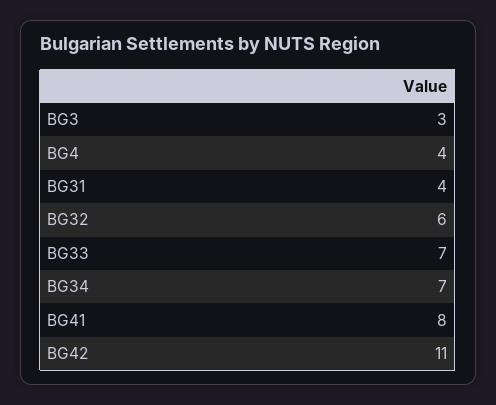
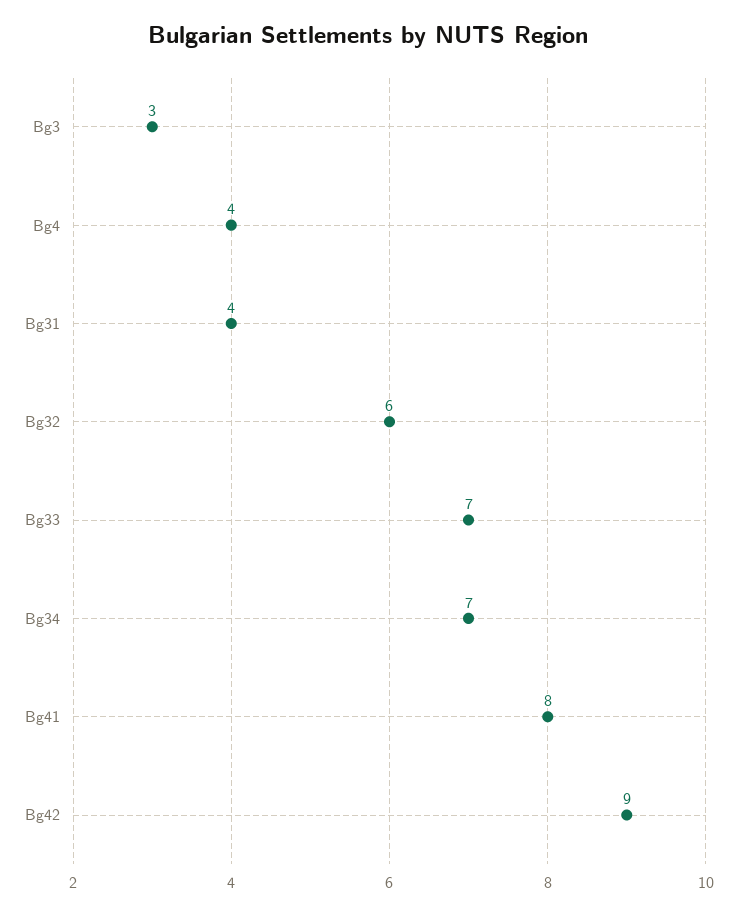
BG42: 11 -> 9

